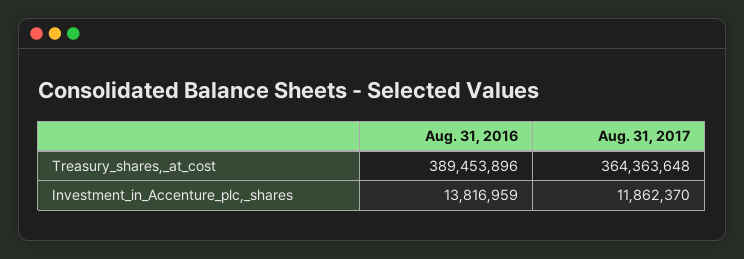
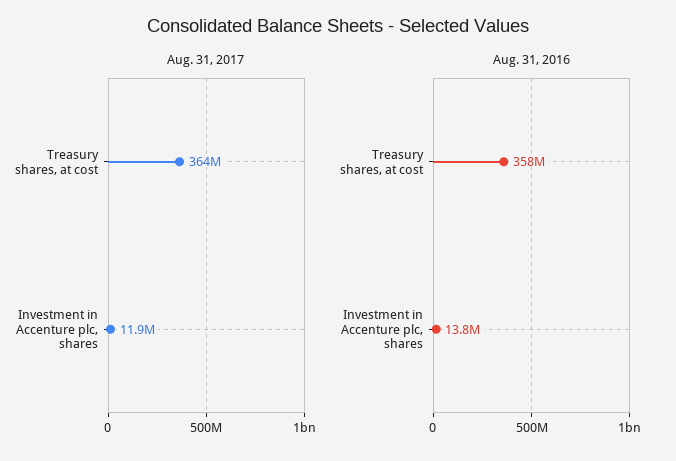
Aug. 31, 2016, Treasury_shares,_at_cost: 389453896 -> 358000000

